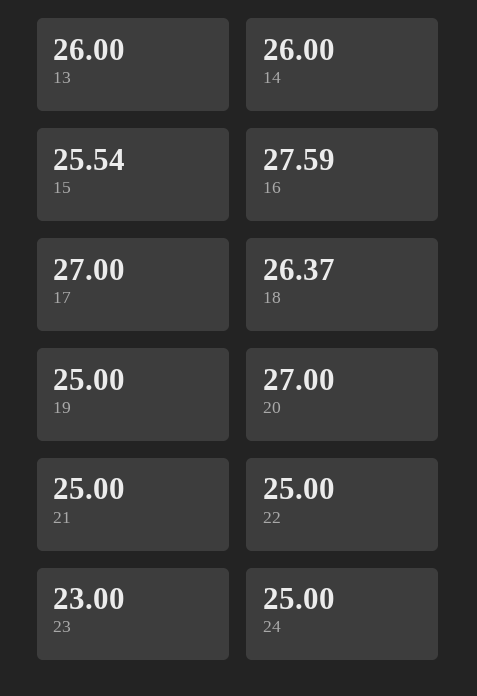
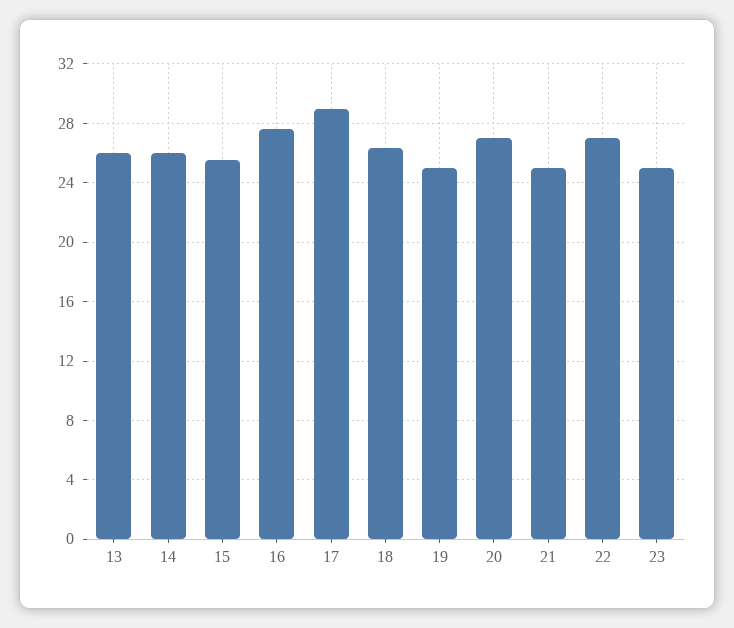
17: 27 -> 29
22: 25 -> 27
23: 23 -> 25
24: 25 -> none

